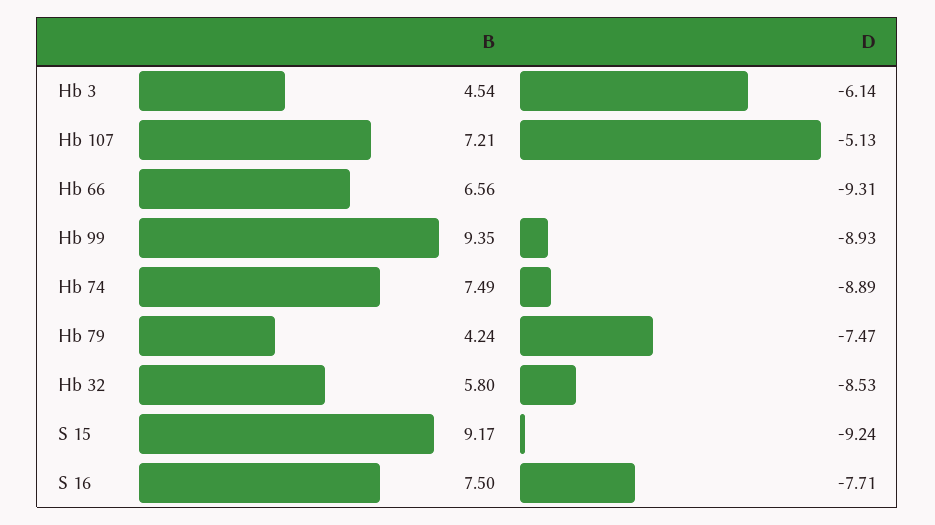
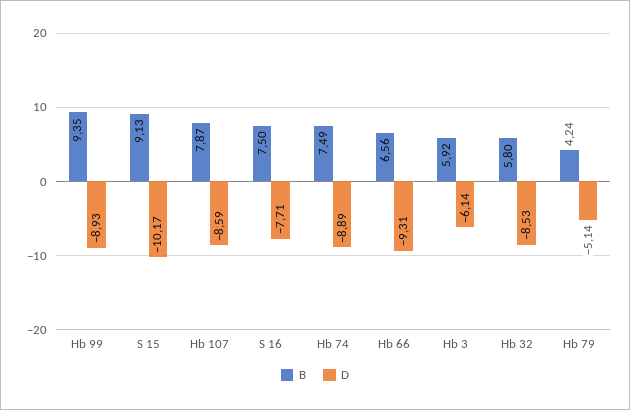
B, Hb 3: 4.54 -> 5.92
B, Hb 107: 7.21 -> 7.87
D, Hb 107: -5.13 -> -8.59
D, Hb 79: -7.47 -> -5.14
B, S 15: 9.17 -> 9.13
D, S 15: -9.24 -> -10.17

